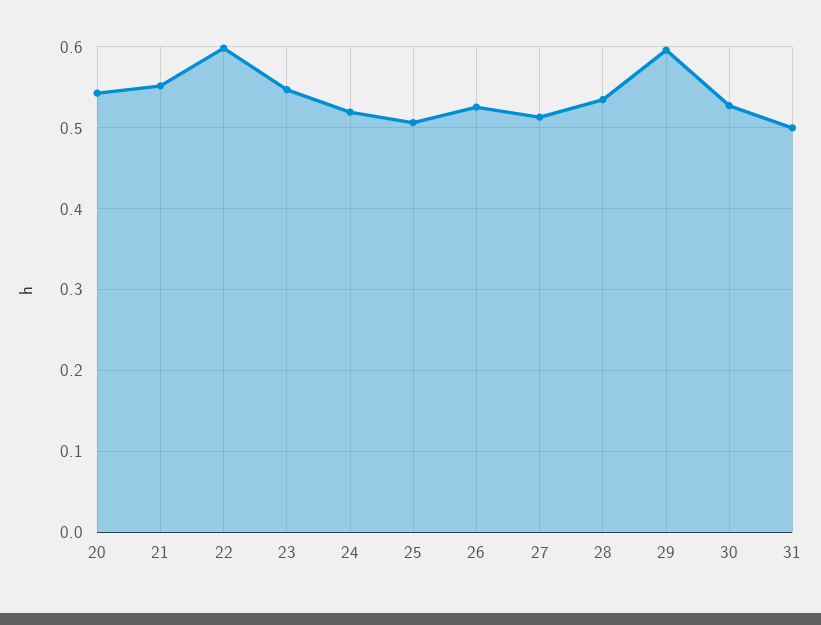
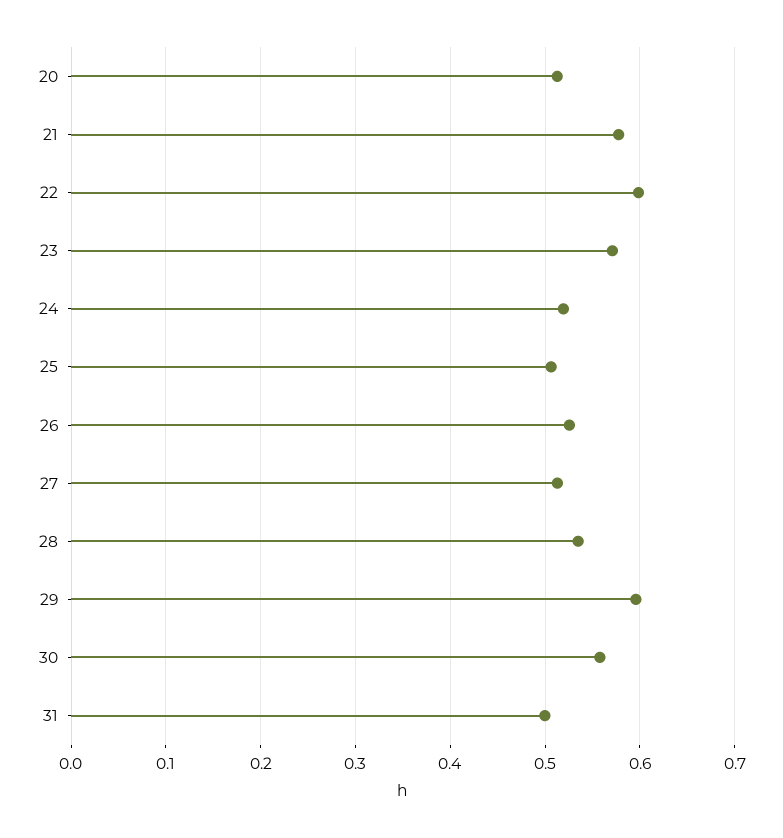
20: 0.54 -> 0.51
21: 0.55 -> 0.58
23: 0.55 -> 0.57
30: 0.53 -> 0.56

